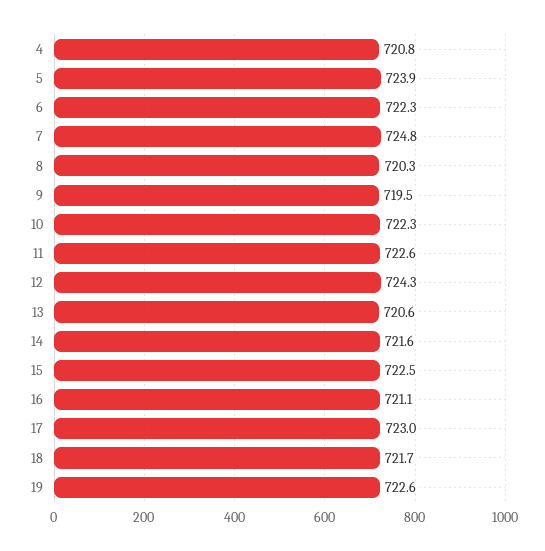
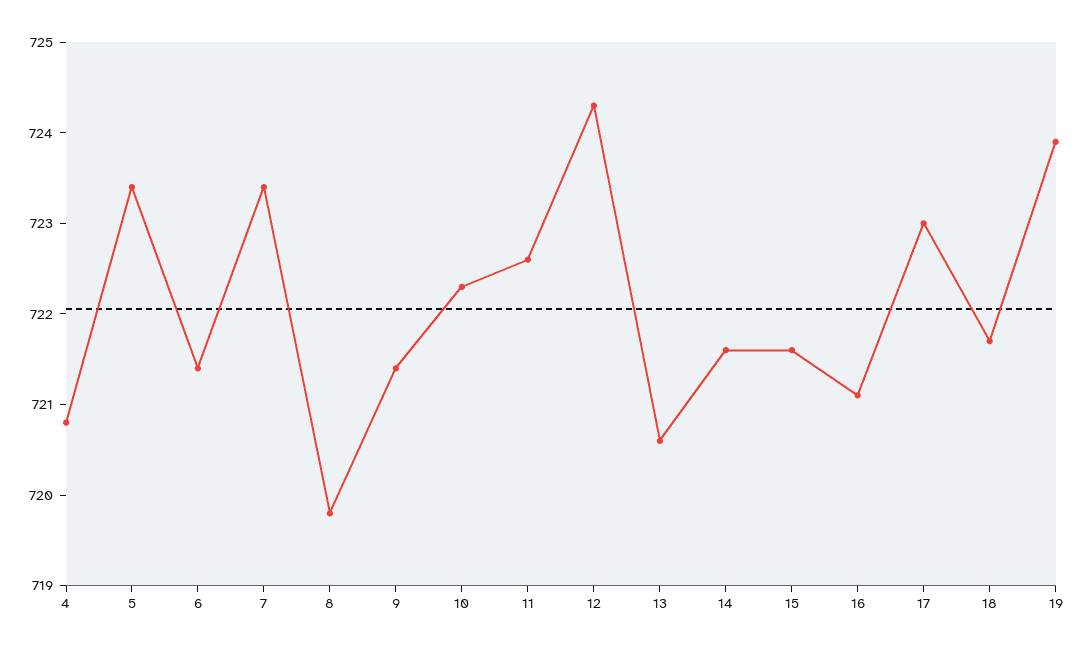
5: 723.9 -> 723.4
6: 722.3 -> 721.4
7: 724.8 -> 723.4
8: 720.3 -> 719.8
9: 719.5 -> 721.4
15: 722.5 -> 721.6
19: 722.6 -> 723.9

